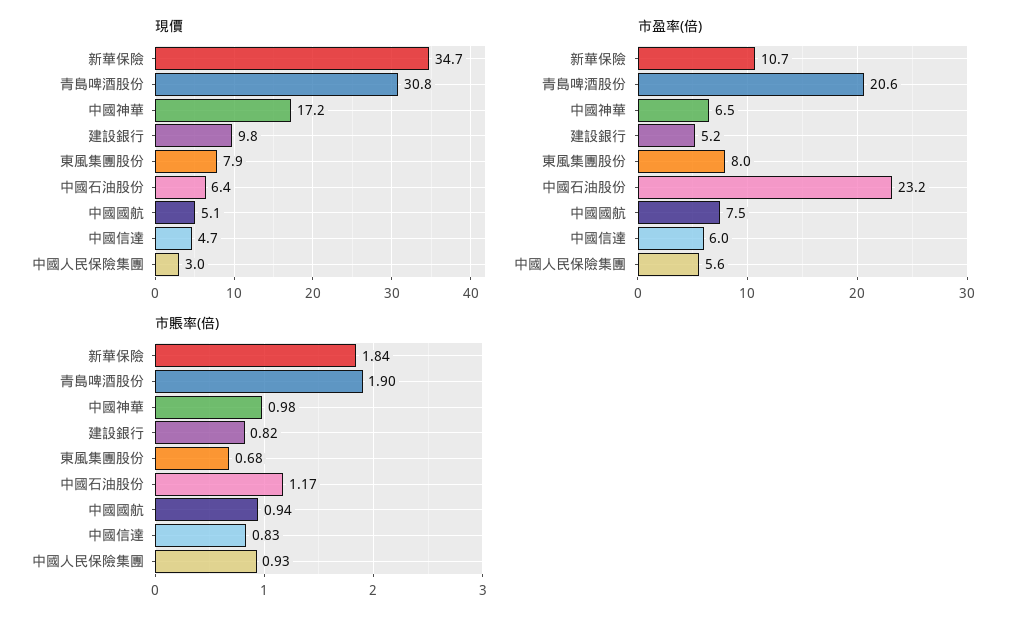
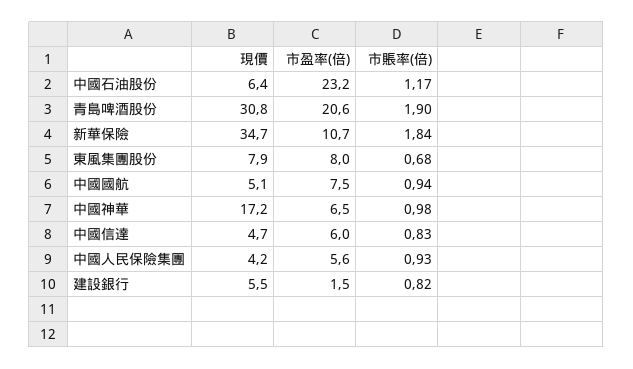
現價, 建設銀行: 9.8 -> 5.5
現價, 中國人民保險集團: 3 -> 4.2
市盈率(倍), 建設銀行: 5.2 -> 1.5

